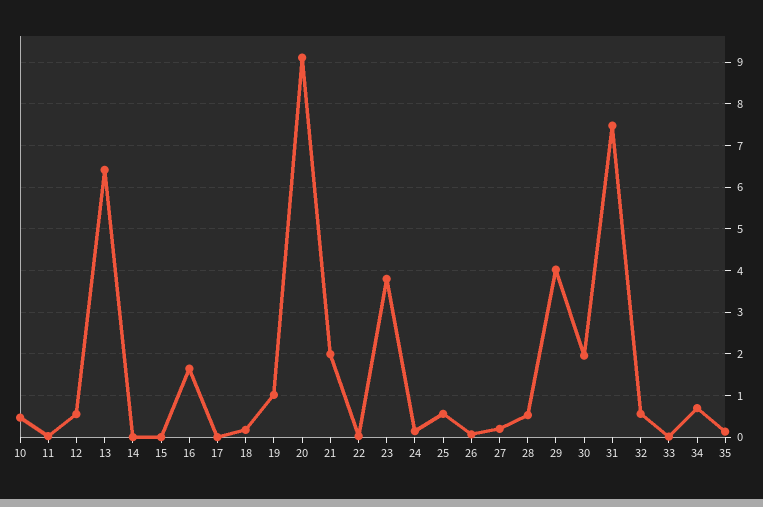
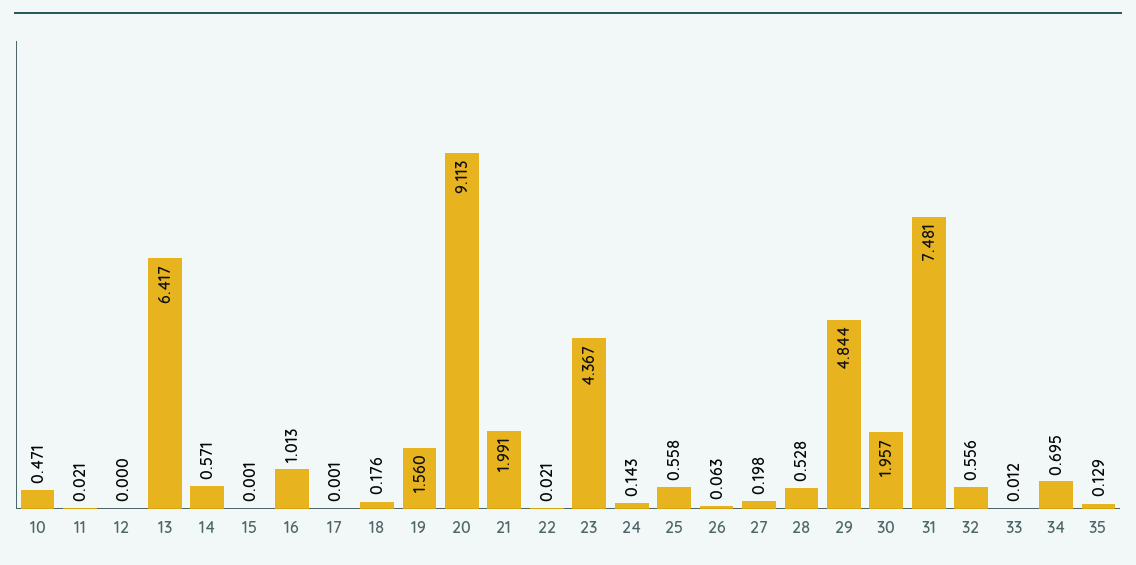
12: 0.6 -> 0
14: 0 -> 0.571
16: 1.6 -> 1.013
19: 1 -> 1.56
23: 3.8 -> 4.367
29: 4 -> 4.844

